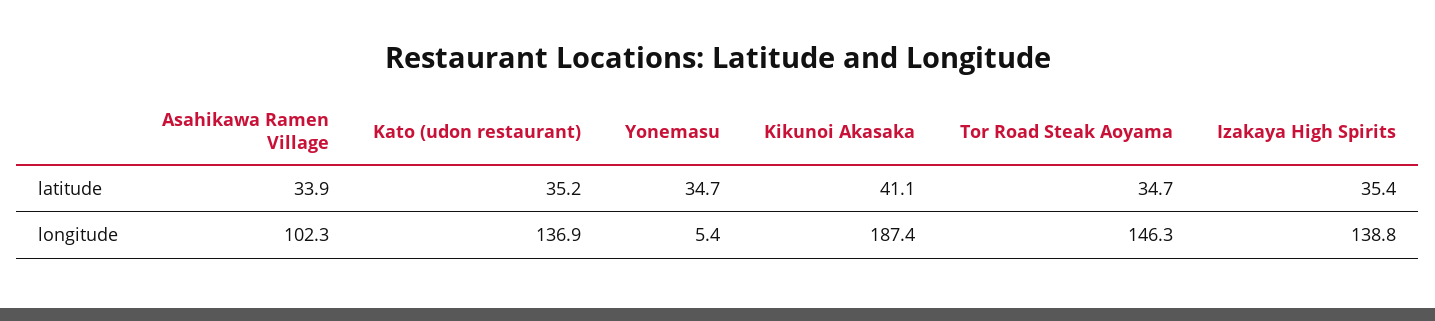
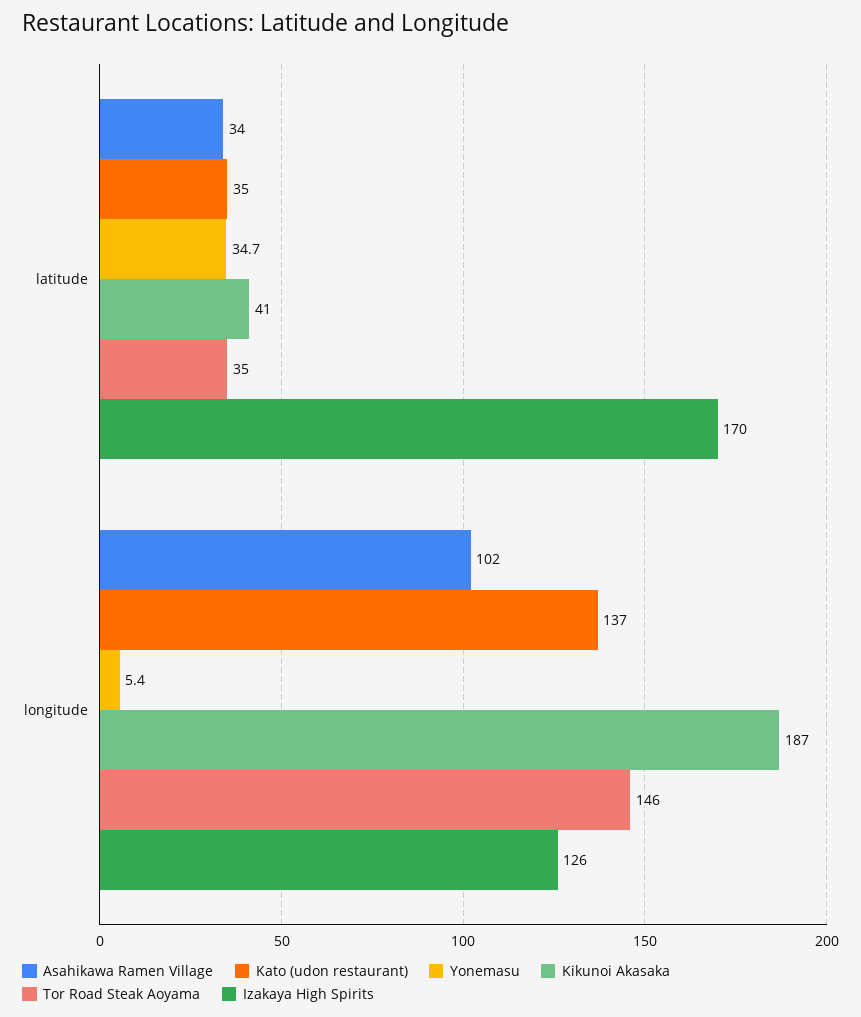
Izakaya High Spirits, latitude: 35.4 -> 170
Izakaya High Spirits, longitude: 138.8 -> 126

